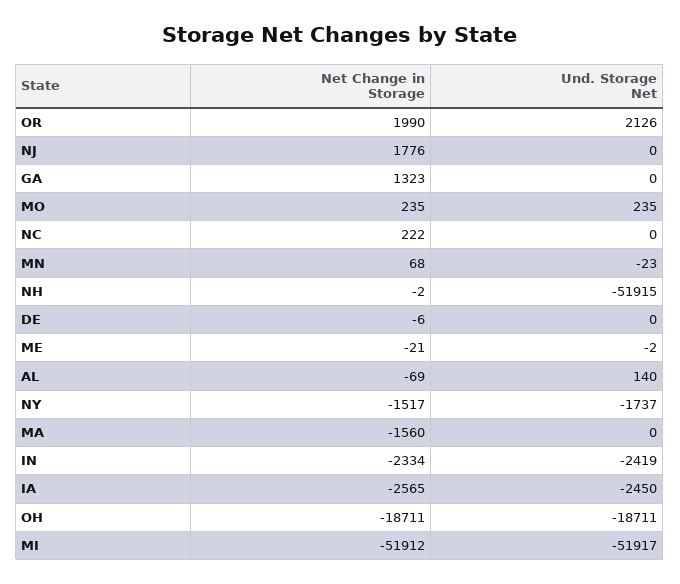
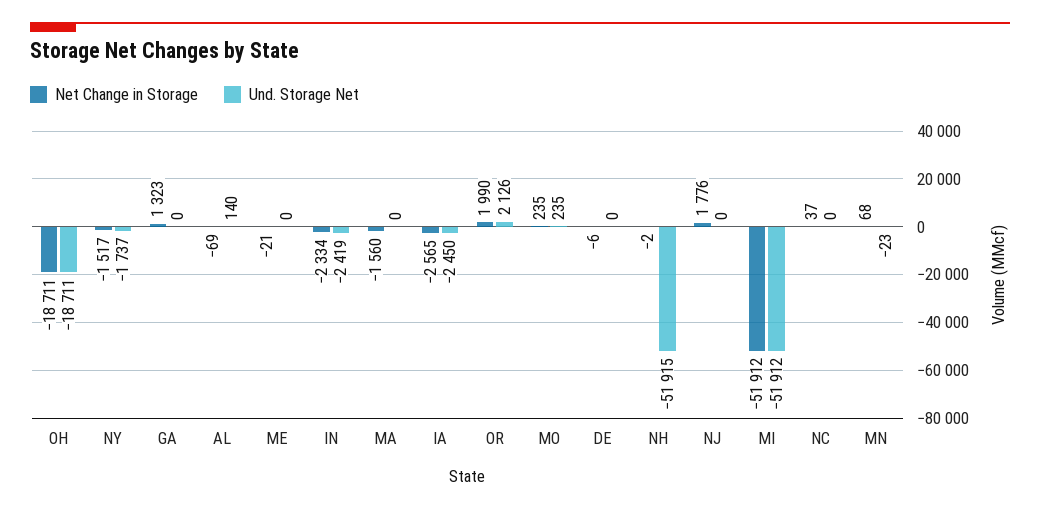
Net Change in Storage, NC: 222 -> 37
Und. Storage Net, ME: -2 -> 0
Und. Storage Net, MI: -51917 -> -51912

